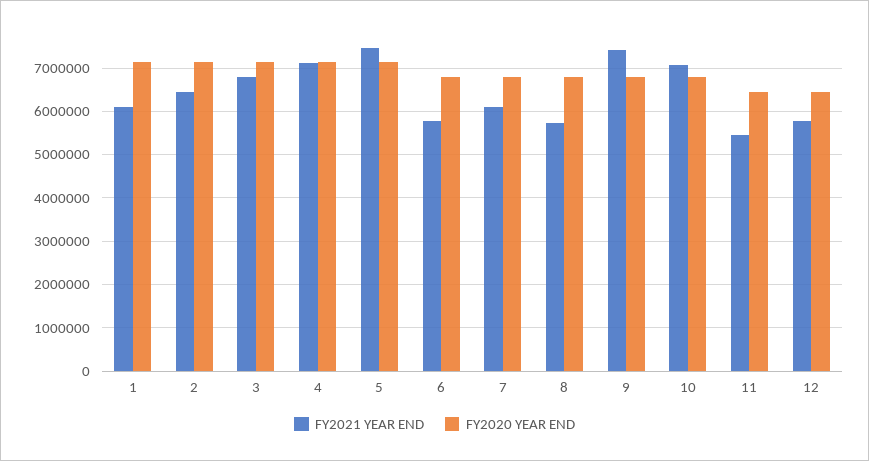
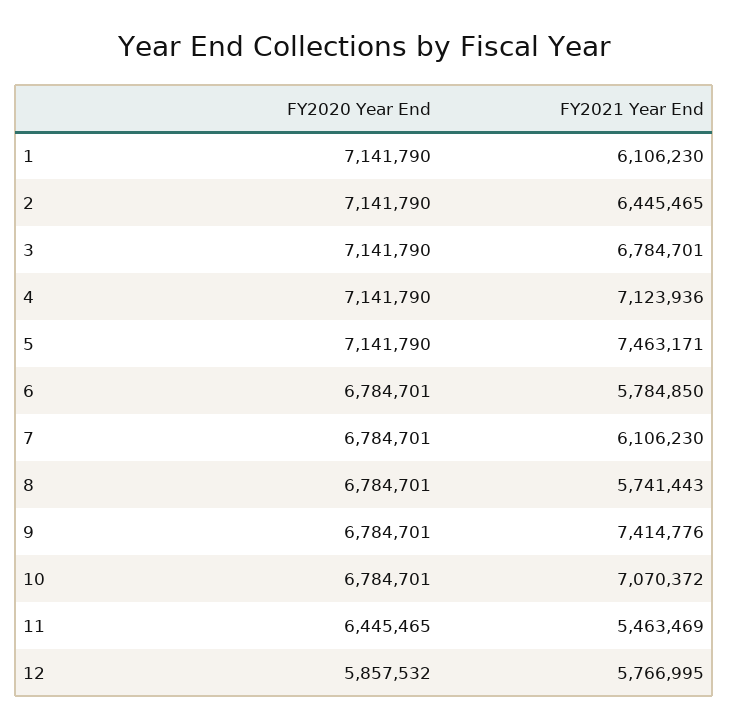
FY2020 YEAR END, 12: 6400000 -> 5857532

